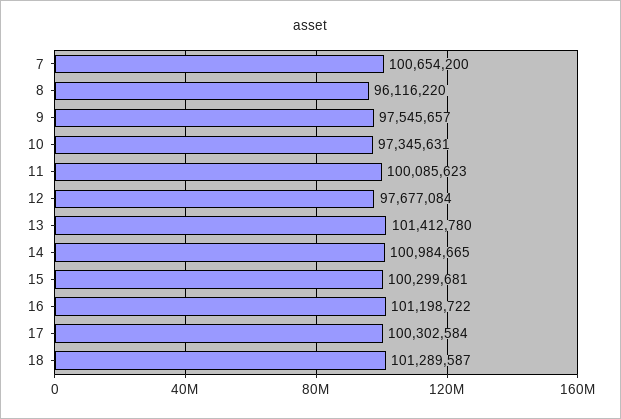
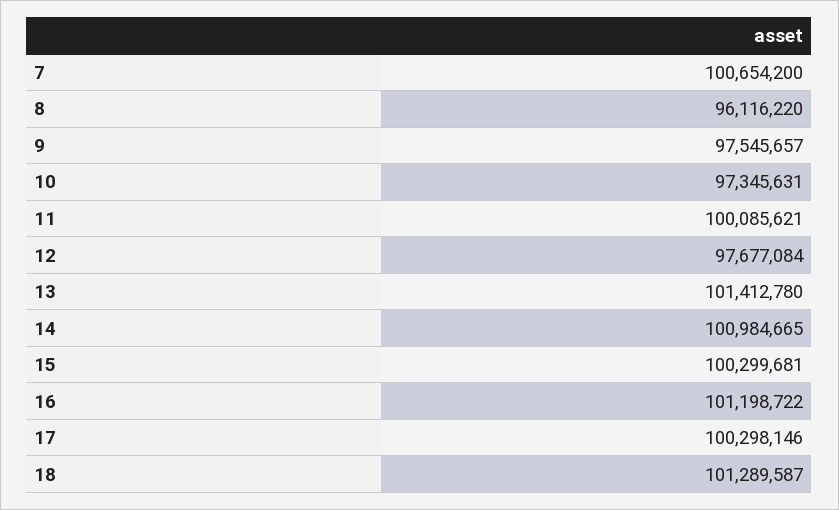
11: 100085623 -> 100085621
17: 100302584 -> 100298146

